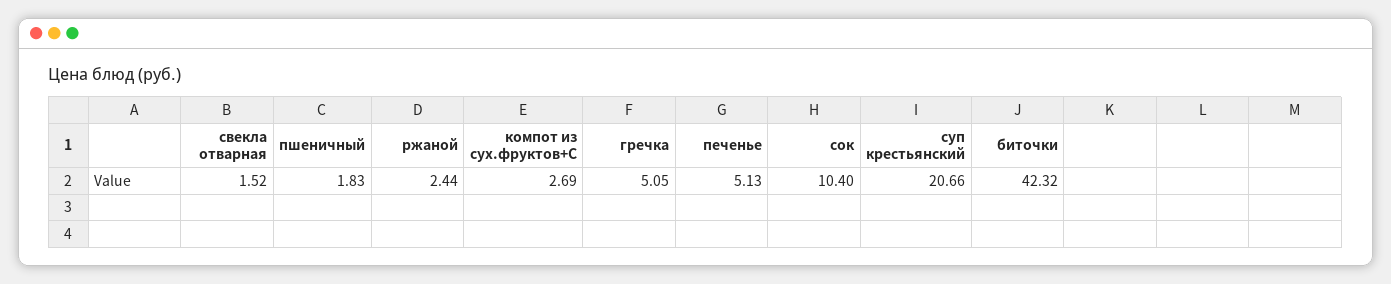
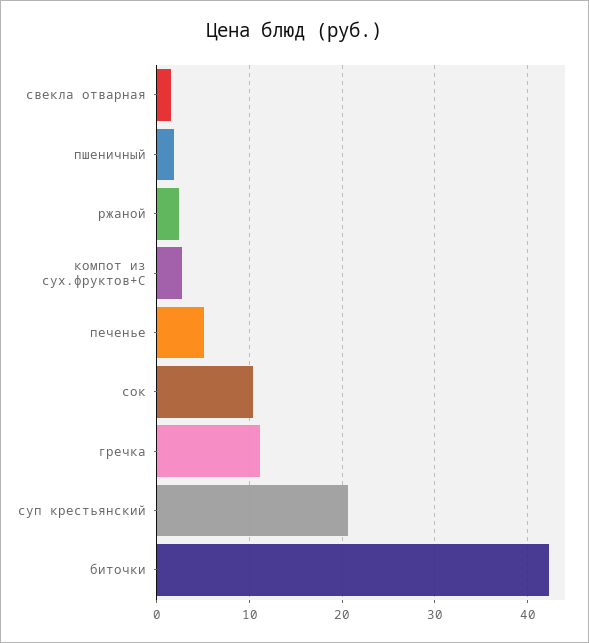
гречка: 5.05 -> 11

